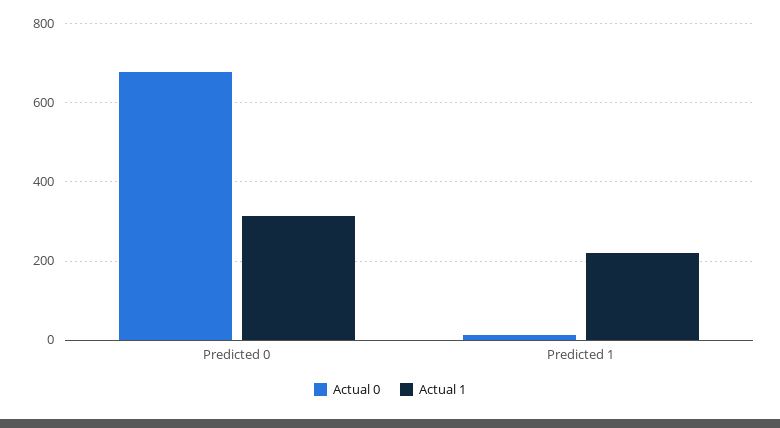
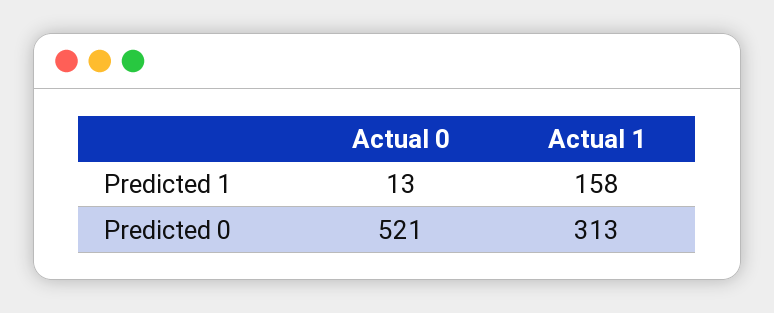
Actual 0, Predicted 0: 680 -> 521
Actual 1, Predicted 1: 220 -> 158

